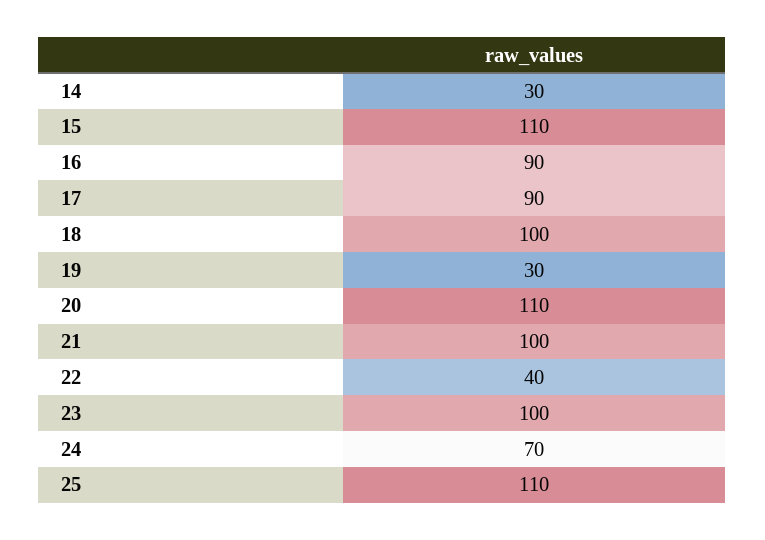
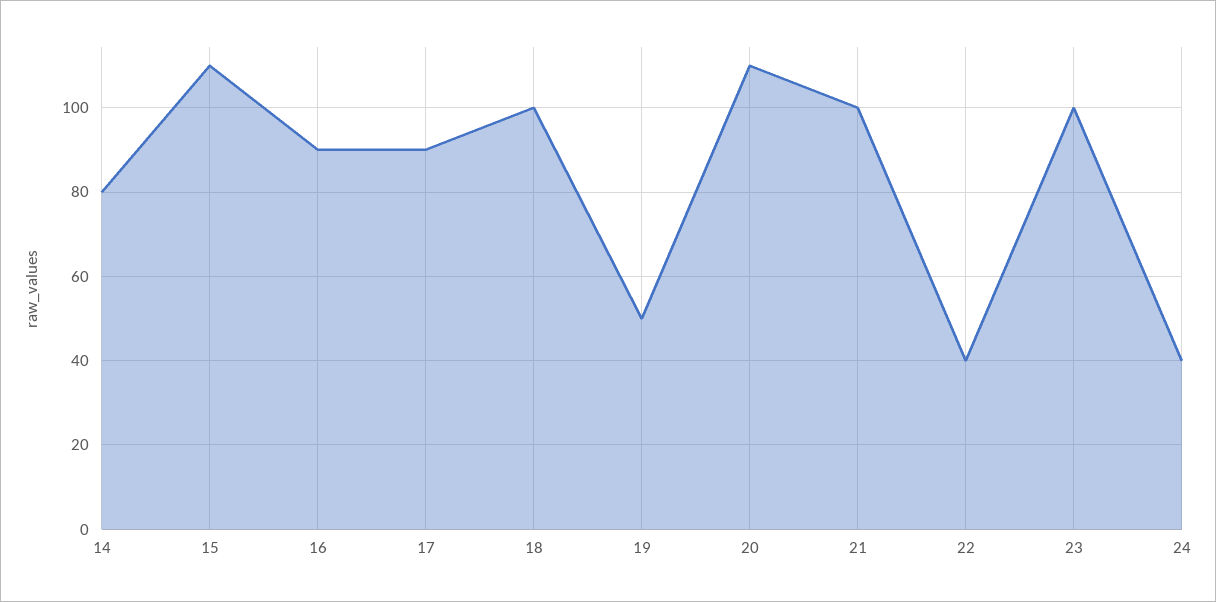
14: 30 -> 80
19: 30 -> 50
24: 70 -> 40
25: 110 -> none

